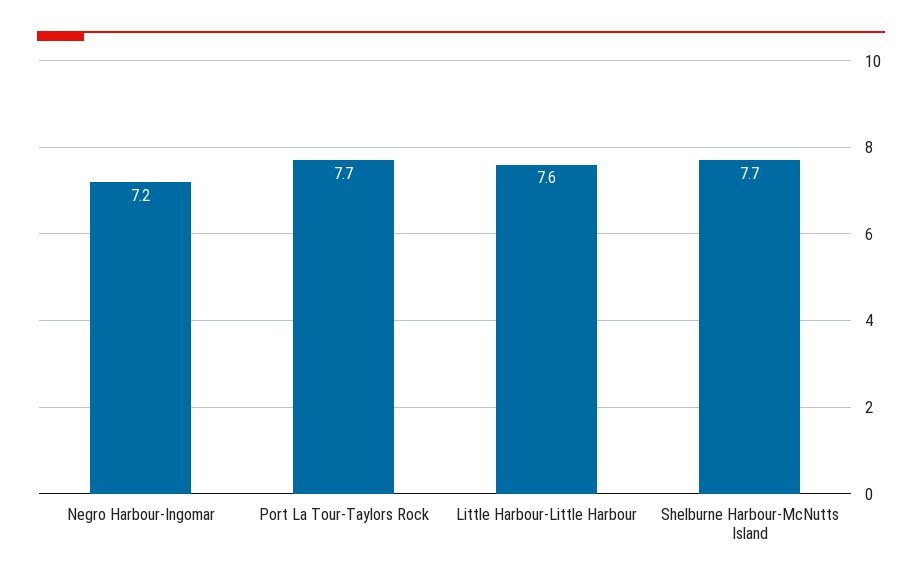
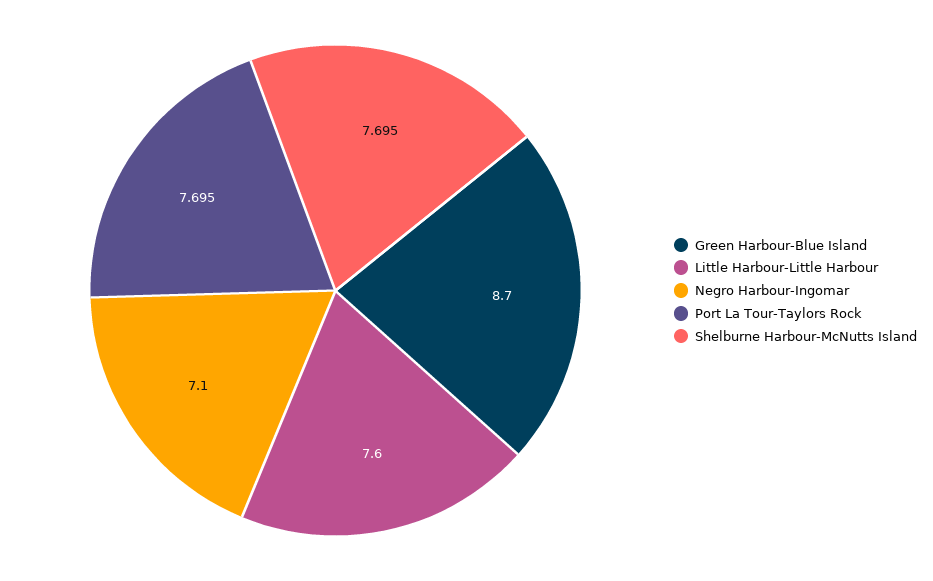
Negro Harbour-Ingomar: 7.2 -> 7.1
Green Harbour-Blue Island: none -> 8.7

